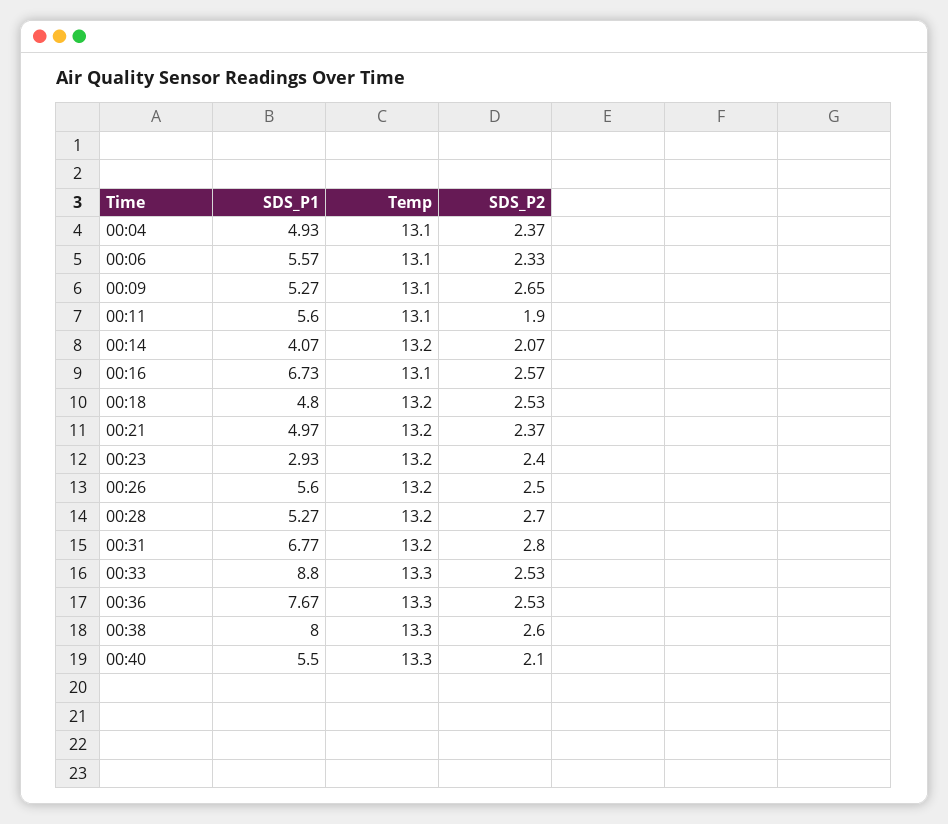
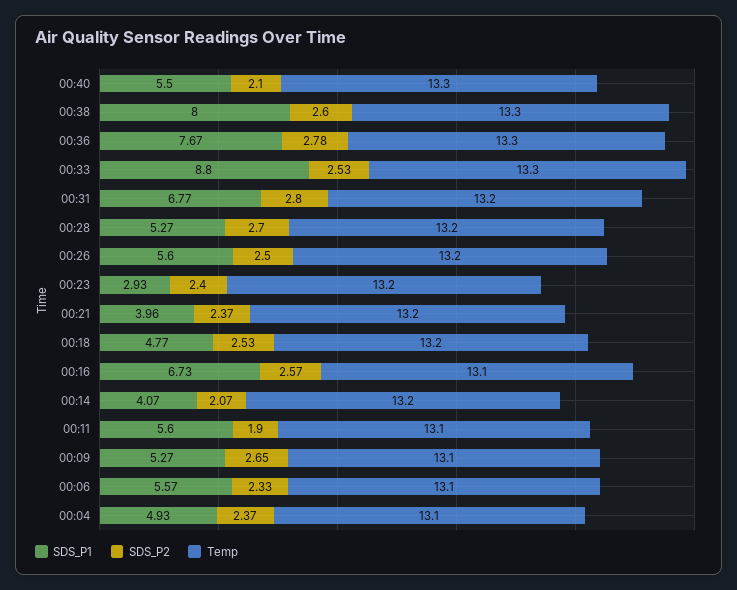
SDS_P1, 00:18: 4.8 -> 4.77
SDS_P1, 00:21: 4.97 -> 3.96
SDS_P2, 00:36: 2.53 -> 2.78

